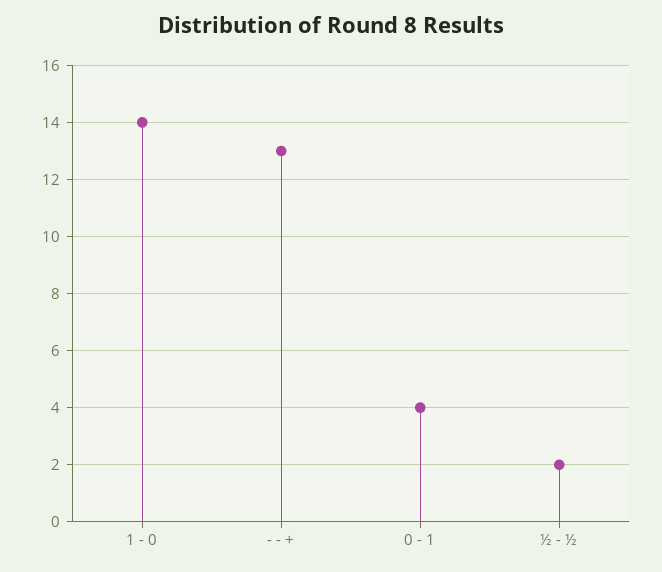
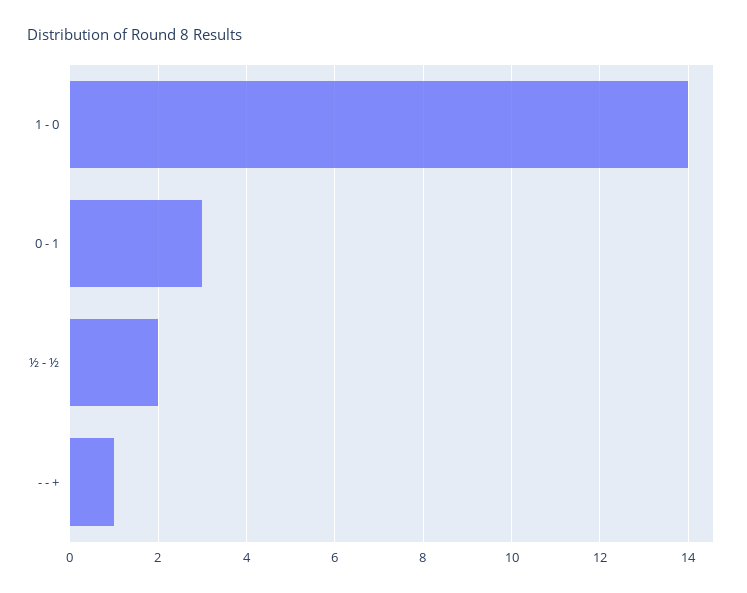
- - +: 13 -> 1
0 - 1: 4 -> 3

